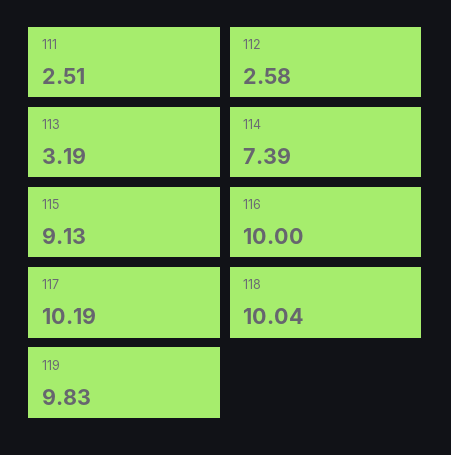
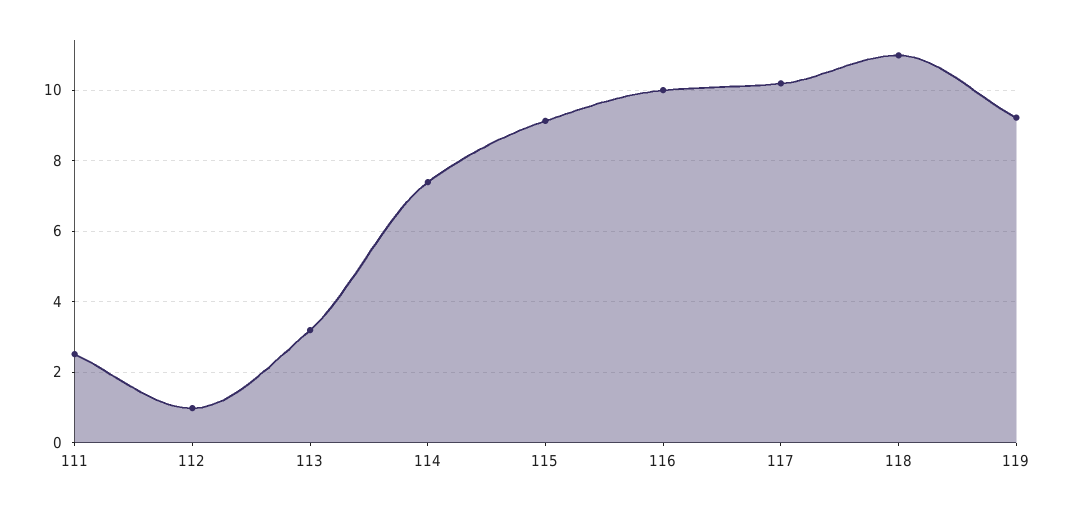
112: 2.58 -> 1
118: 10.04 -> 11
119: 9.83 -> 9.2

